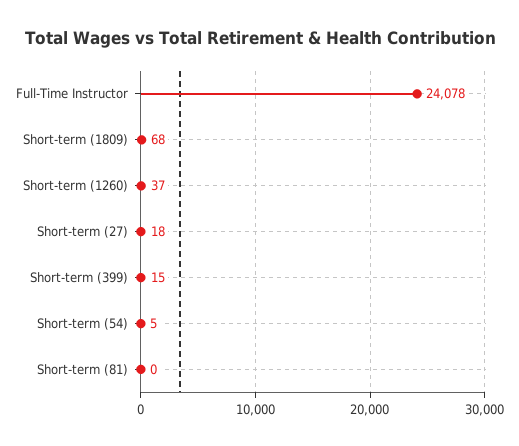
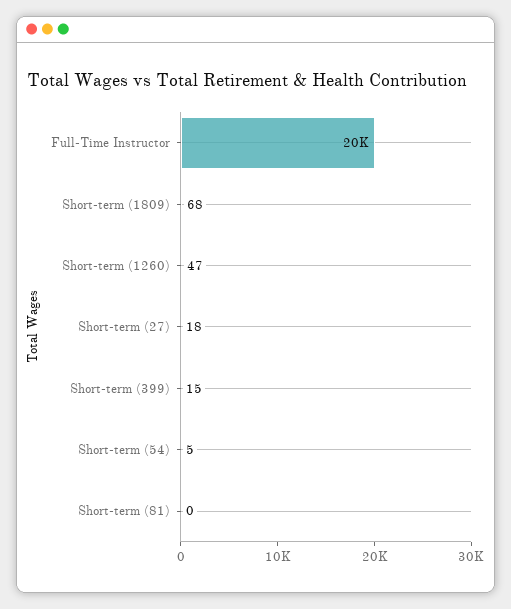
Full-Time Instructor: 24078 -> 20000
Short-term (1260): 37 -> 47

